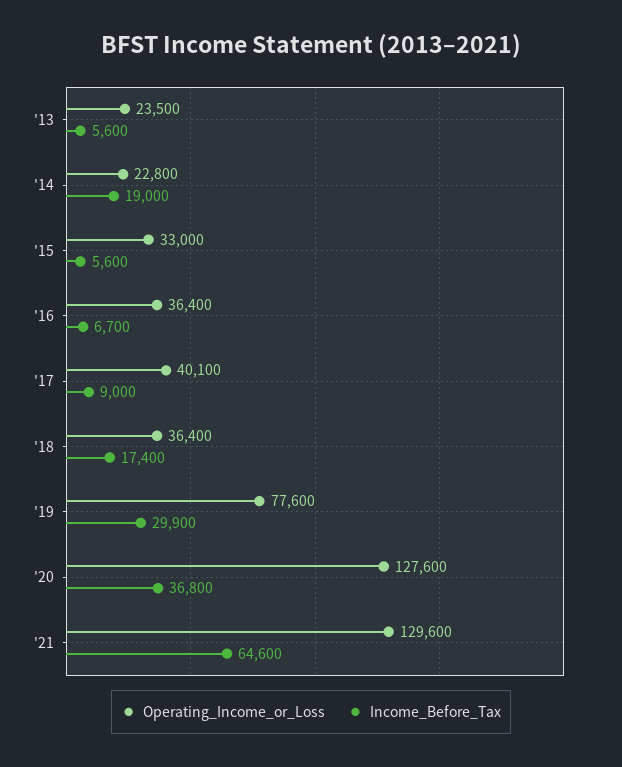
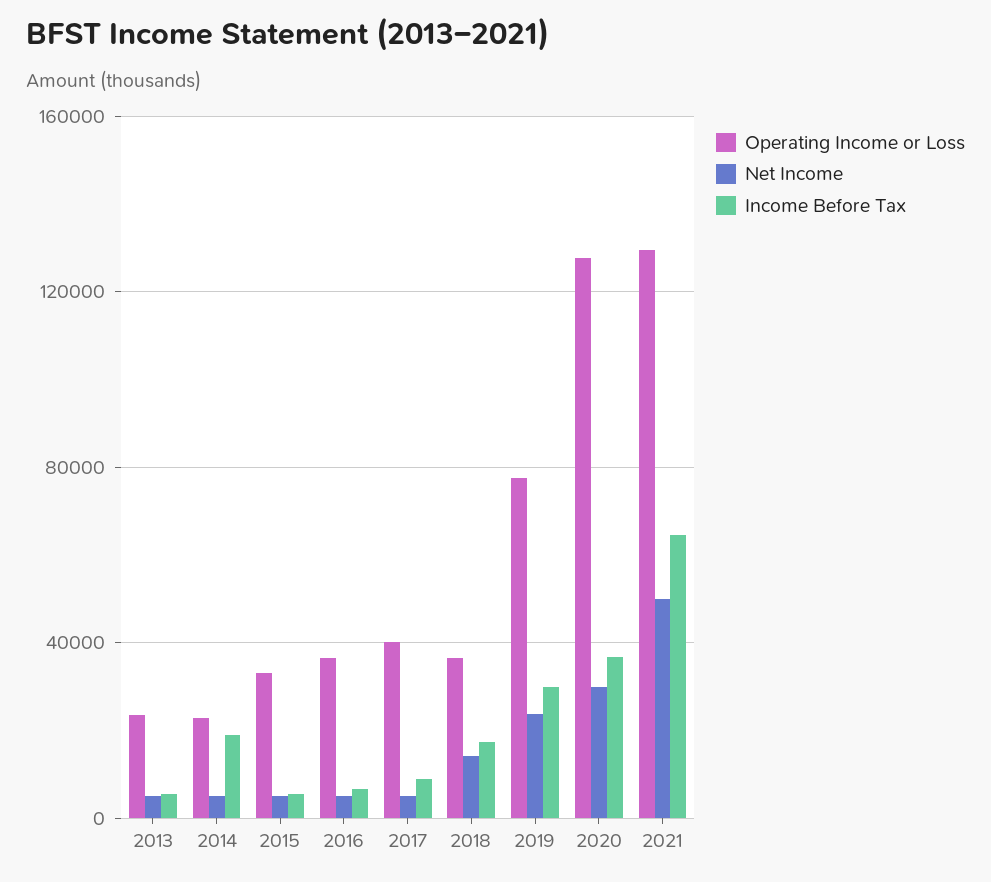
Net Income, '13: none -> 5000
Net Income, '14: none -> 5000
Net Income, '15: none -> 5000
Net Income, '16: none -> 5000
Net Income, '17: none -> 5000
Net Income, '18: none -> 15000
Net Income, '19: none -> 25000
Net Income, '20: none -> 30000
Net Income, '21: none -> 50000

